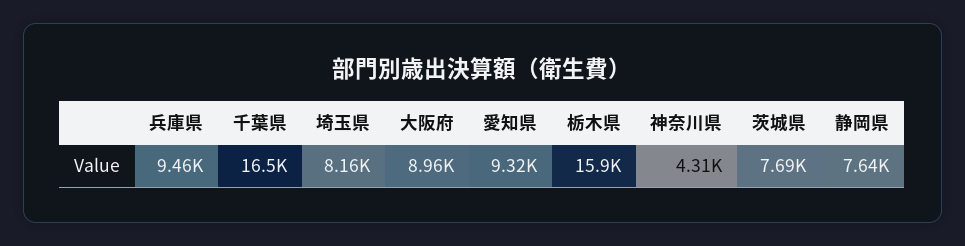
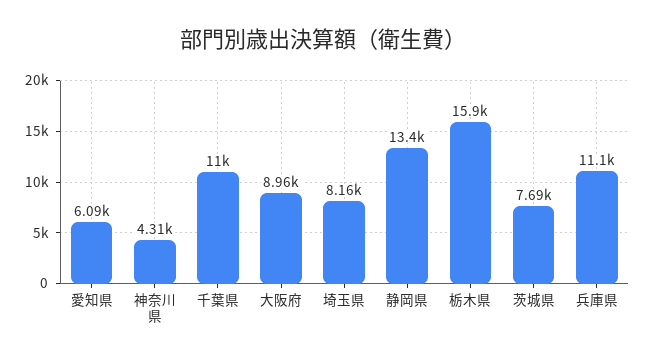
兵庫県: 9460 -> 11100
千葉県: 16500 -> 11000
愛知県: 9320 -> 6090
静岡県: 7640 -> 13400

